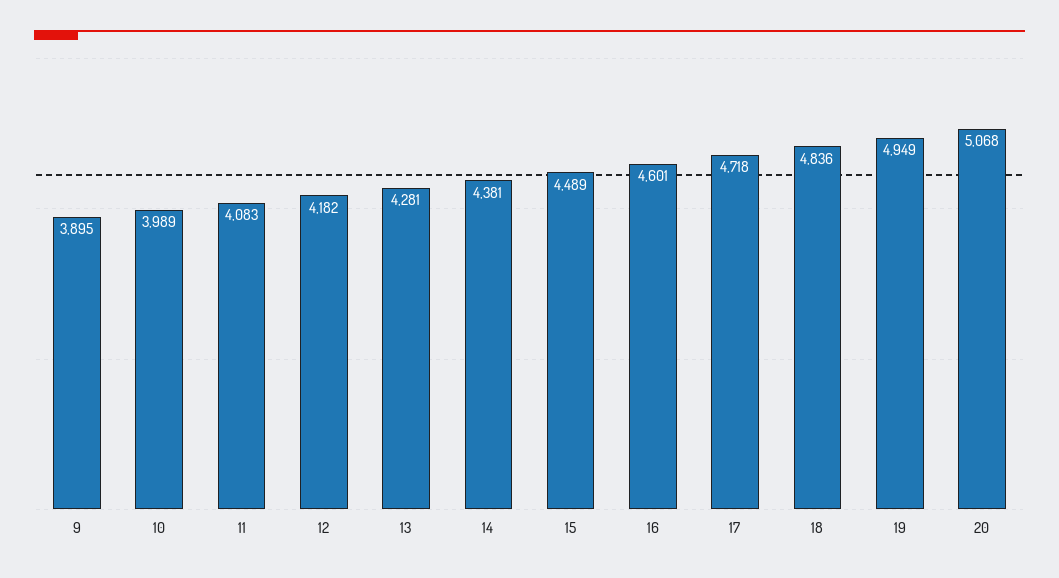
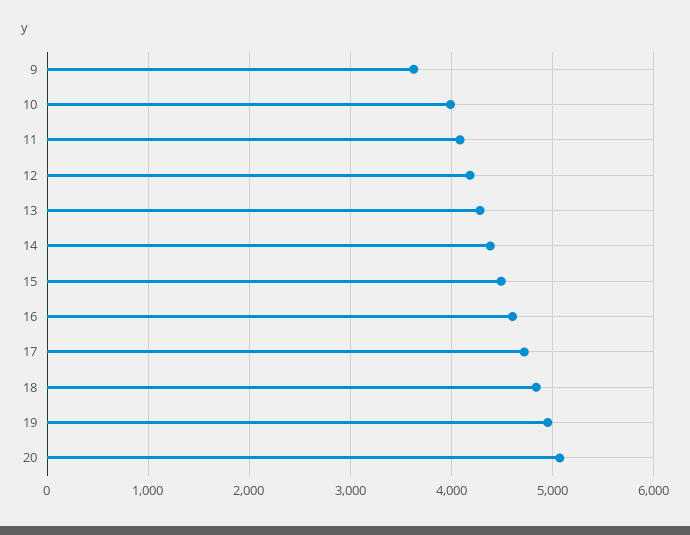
9: 3895 -> 3600

